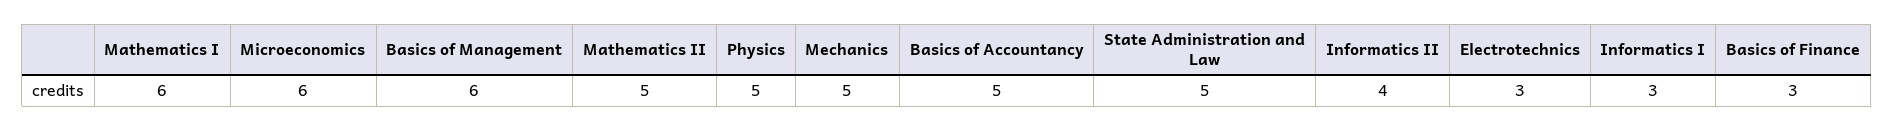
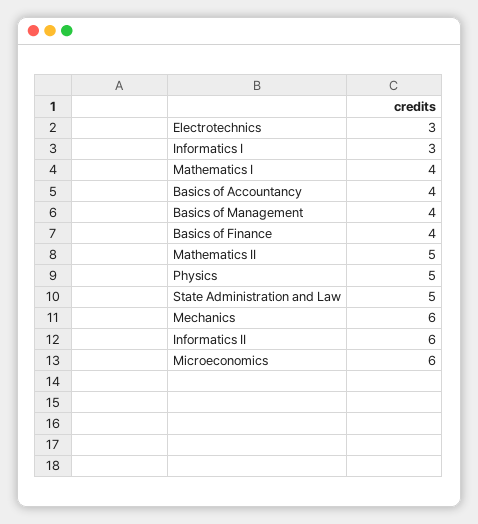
Mathematics I: 6 -> 4
Basics of Management: 6 -> 4
Mechanics: 5 -> 6
Basics of Accountancy: 5 -> 4
Informatics II: 4 -> 6
Basics of Finance: 3 -> 4

